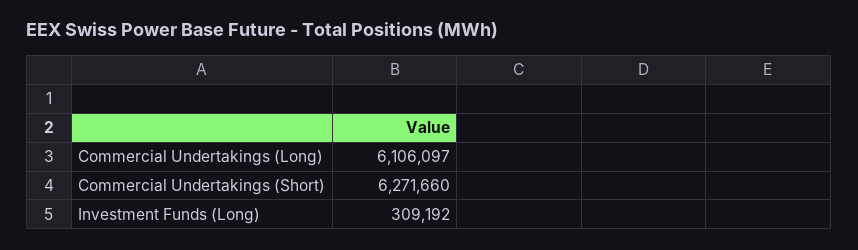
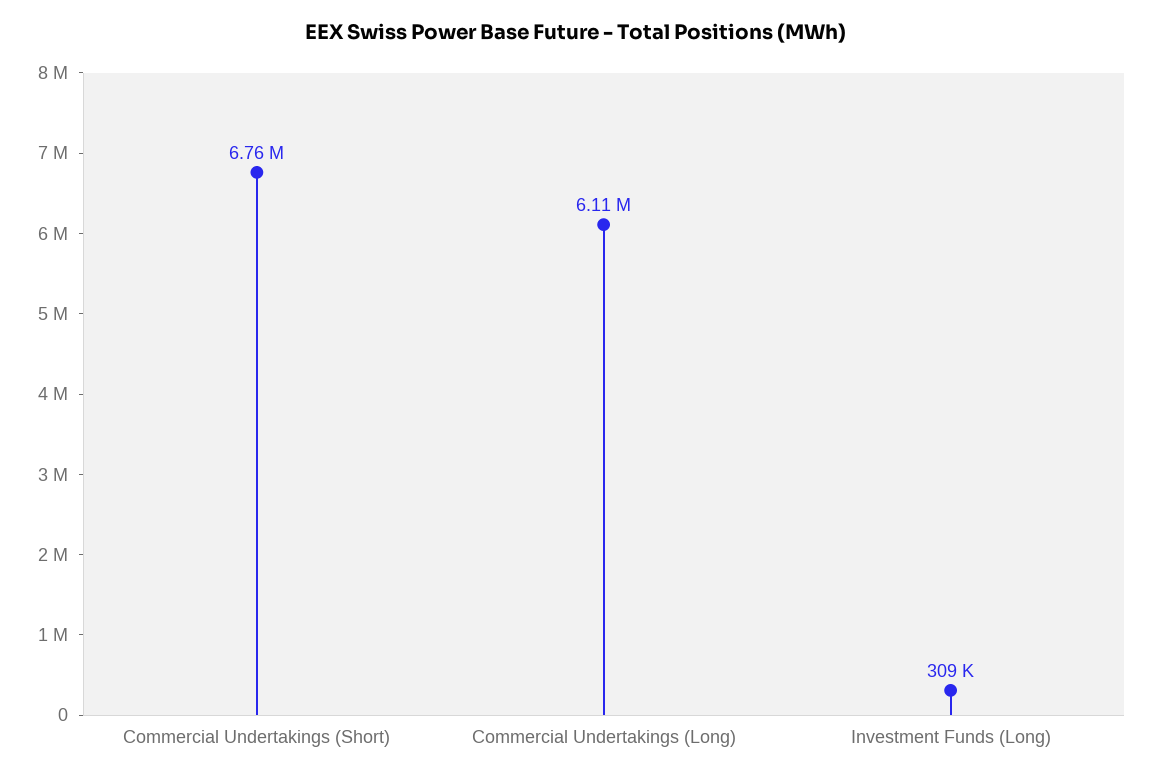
Commercial Undertakings (Short): 6271660 -> 6760000

